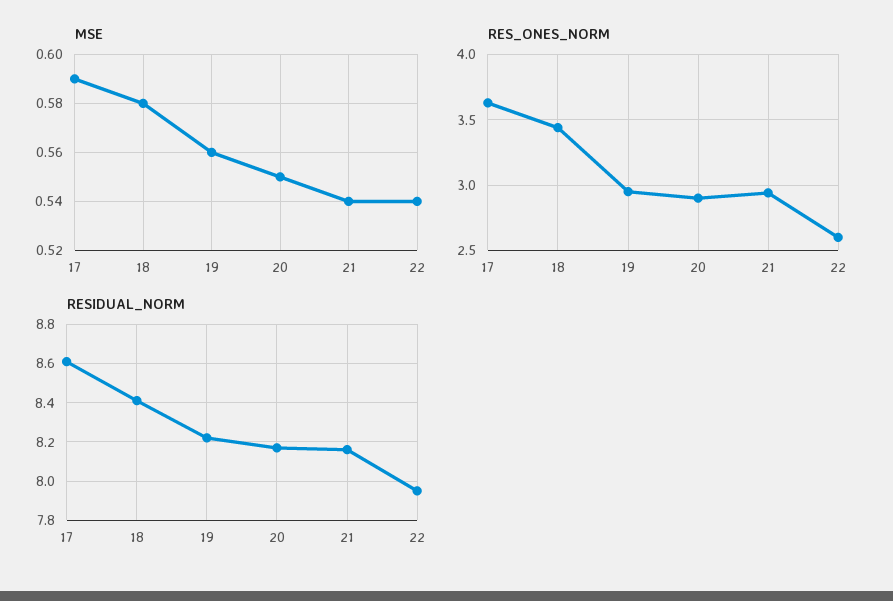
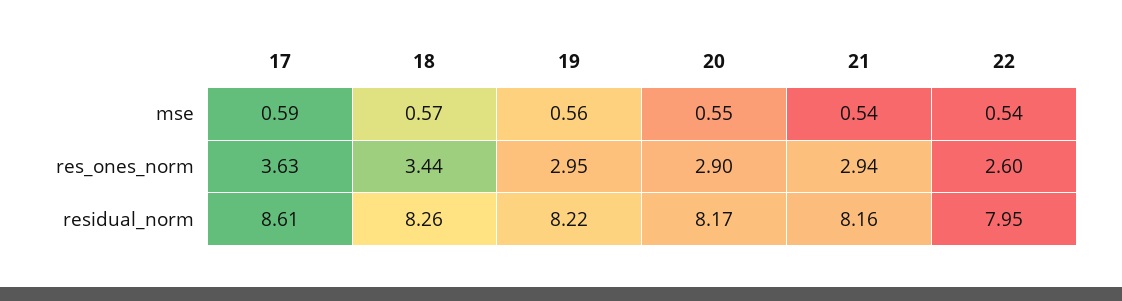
MSE, 18: 0.58 -> 0.57
RESIDUAL_NORM, 18: 8.4 -> 8.26

